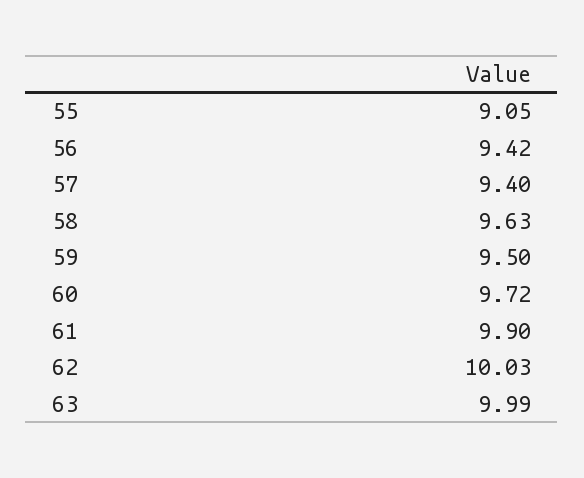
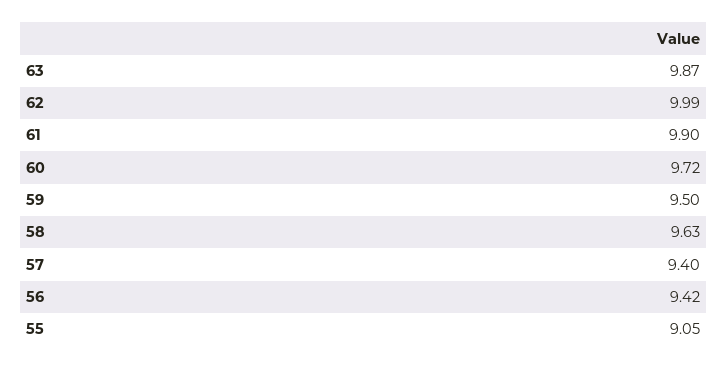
62: 10.03 -> 9.99
63: 9.99 -> 9.87

